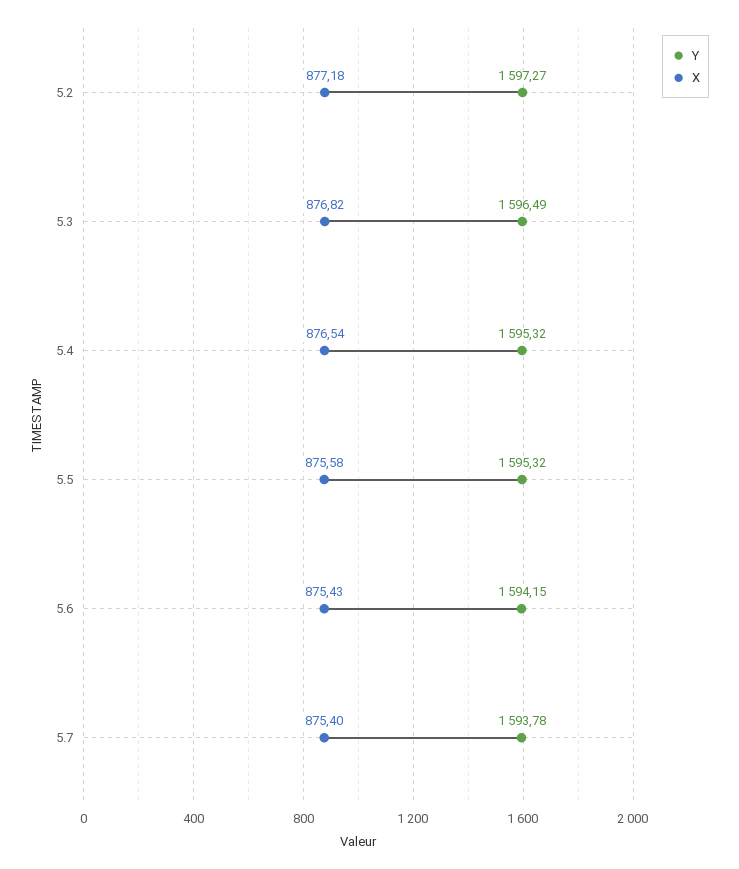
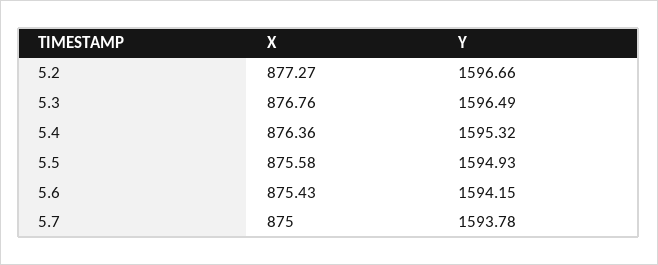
Y, 5.2: 1597.27 -> 1596.66
X, 5.2: 877.18 -> 877.27
X, 5.3: 876.82 -> 876.76
X, 5.4: 876.54 -> 876.36
Y, 5.5: 1595.32 -> 1594.93
X, 5.7: 875.4 -> 875

